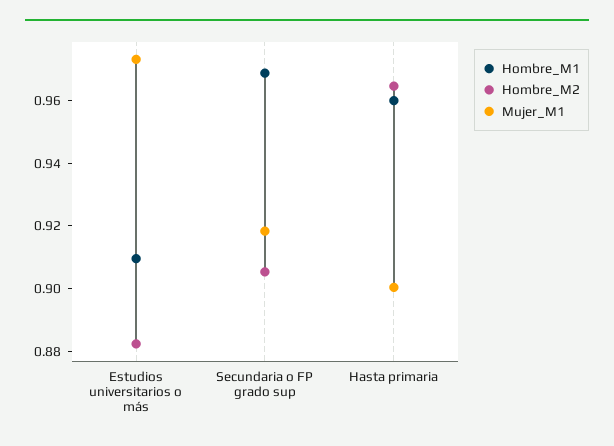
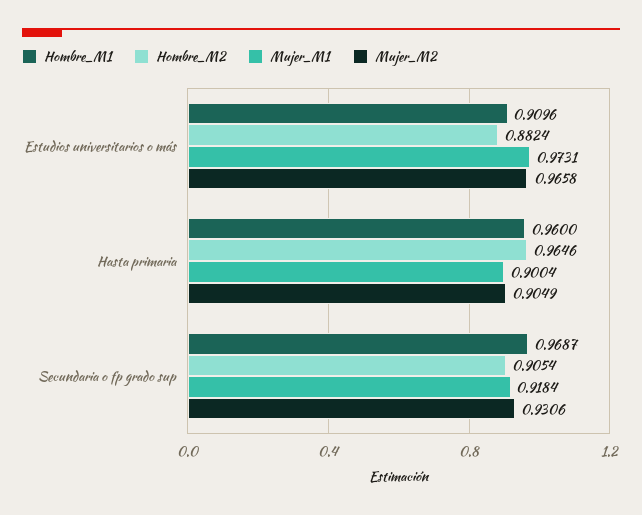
Mujer_M2, Estudios universitarios o más: none -> 0.9658
Mujer_M2, Hasta primaria: none -> 0.9049
Mujer_M2, Secundaria o FP grado sup: none -> 0.9306

